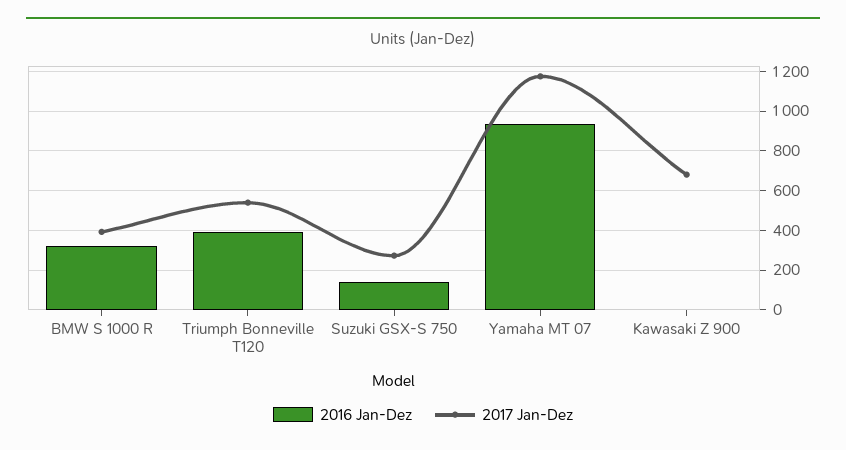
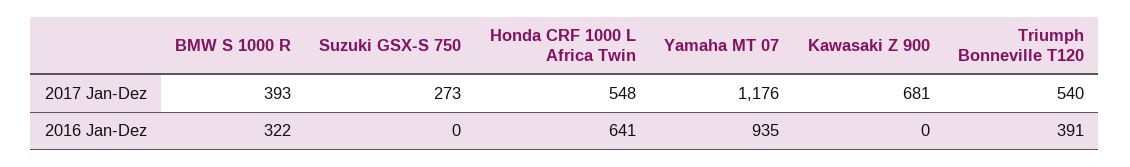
2016 Jan-Dez, Suzuki GSX-S 750: 150 -> 0
2017 Jan-Dez, Honda CRF 1000 L Africa Twin: none -> 548
2016 Jan-Dez, Honda CRF 1000 L Africa Twin: none -> 641

